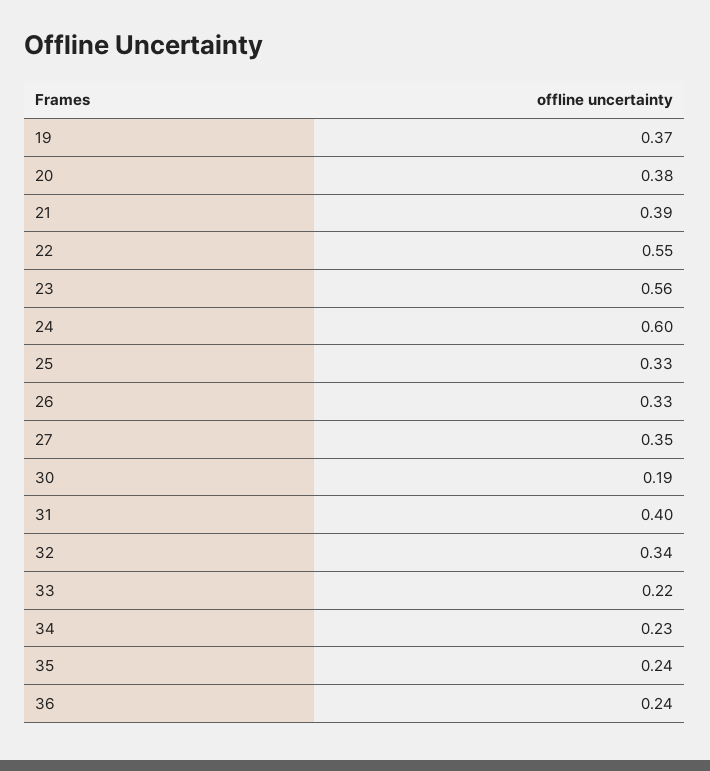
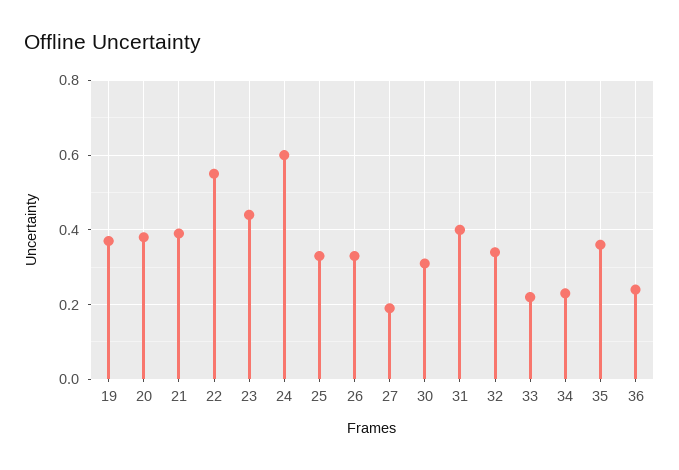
23: 0.56 -> 0.45
27: 0.35 -> 0.2
30: 0.19 -> 0.3
35: 0.24 -> 0.35

